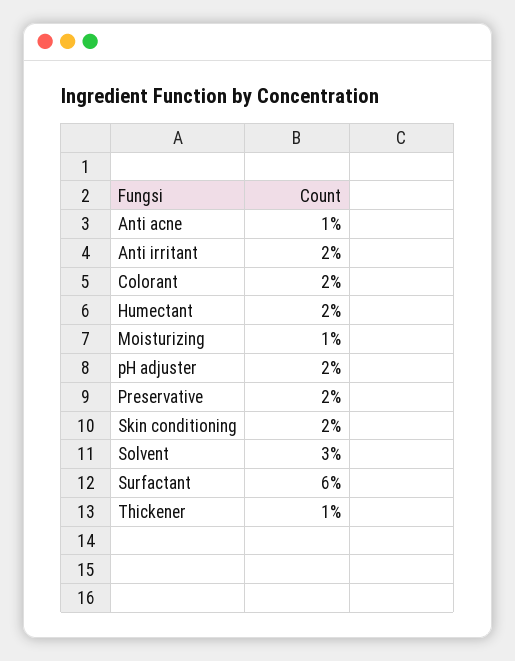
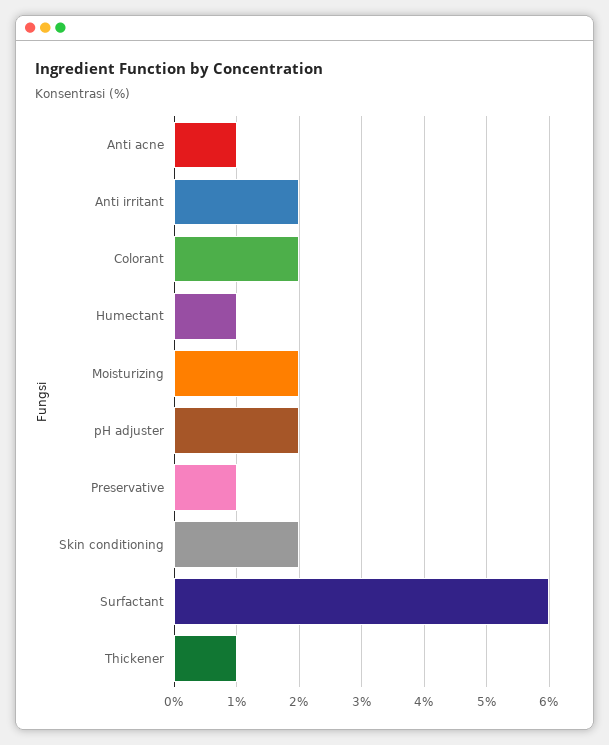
Humectant: 2 -> 1
Moisturizing: 1 -> 2
Preservative: 2 -> 1
Solvent: 3 -> none

